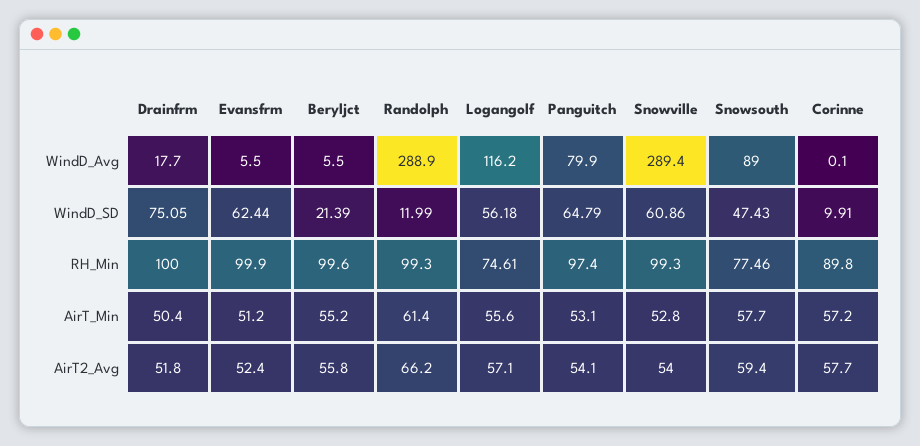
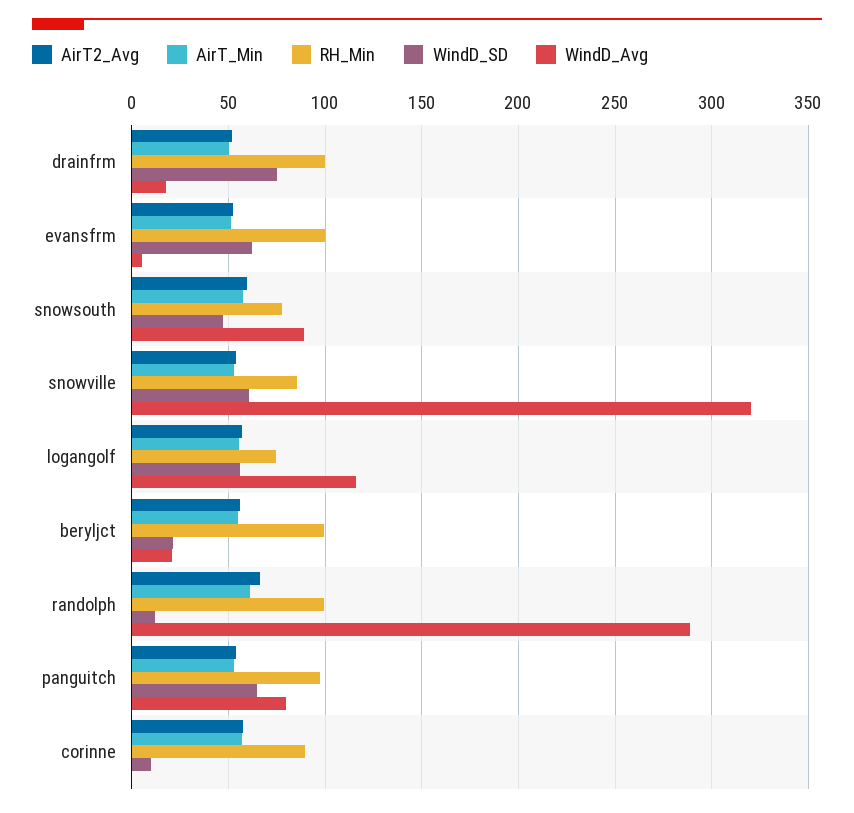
WindD_Avg, Beryljct: 5.5 -> 20
WindD_Avg, Snowville: 289.4 -> 320
RH_Min, Snowville: 99.3 -> 85

